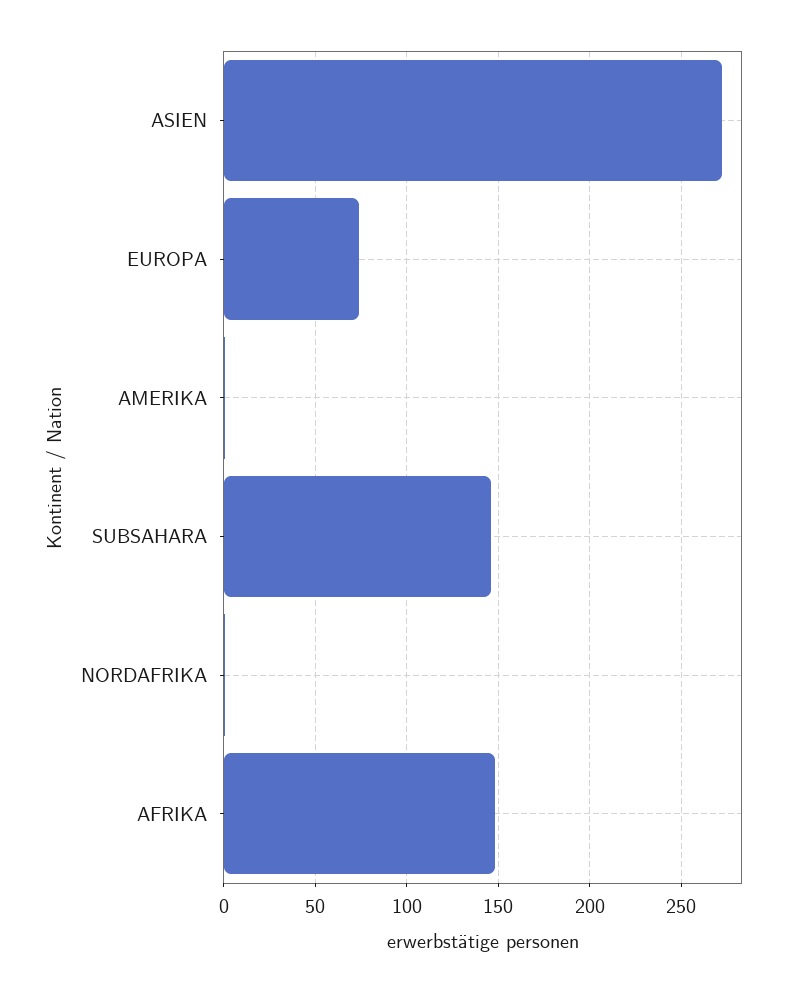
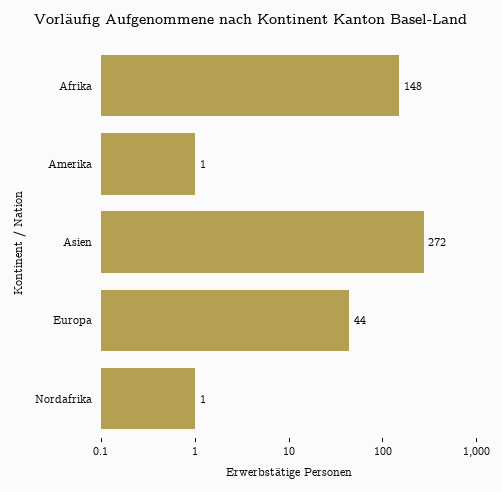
EUROPA: 75 -> 44
SUBSAHARA: 145 -> none

